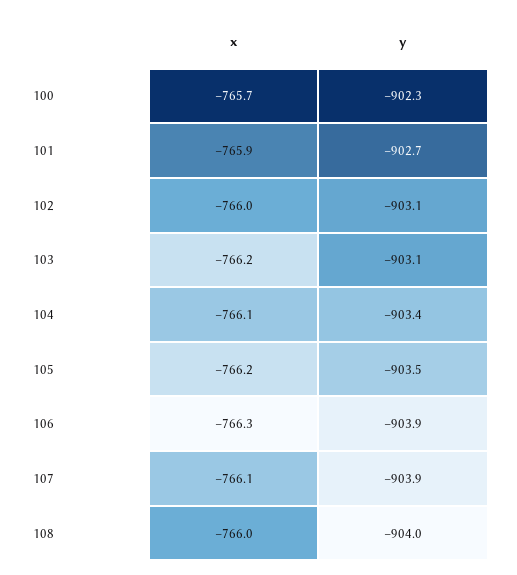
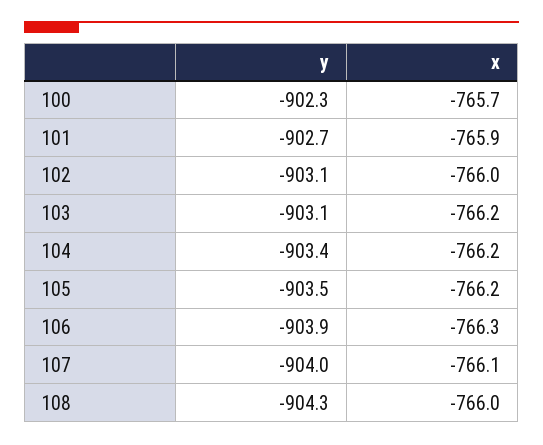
x, 104: -766.1 -> -766.2
y, 107: -903.9 -> -904
y, 108: -904 -> -904.3

